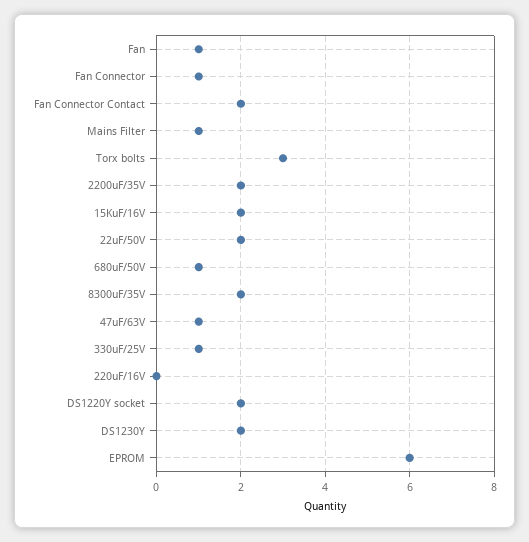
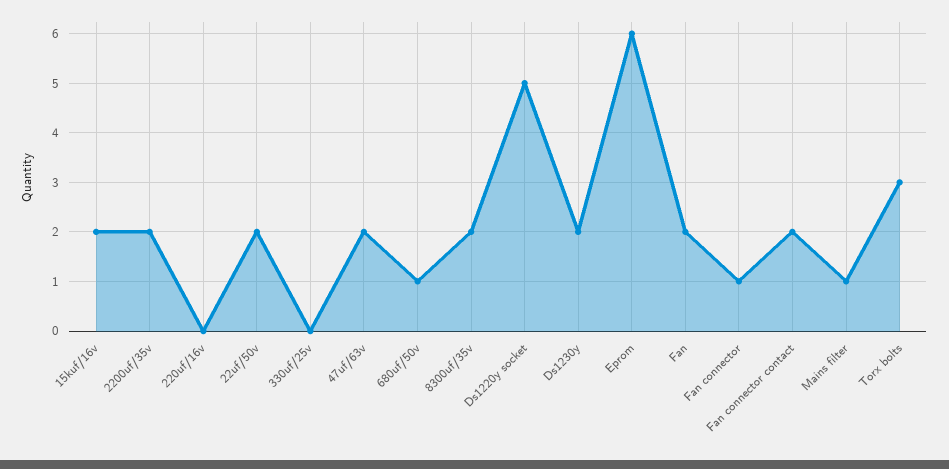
Fan: 1 -> 2
47uF/63V: 1 -> 2
330uF/25V: 1 -> 0
DS1220Y socket: 2 -> 5

